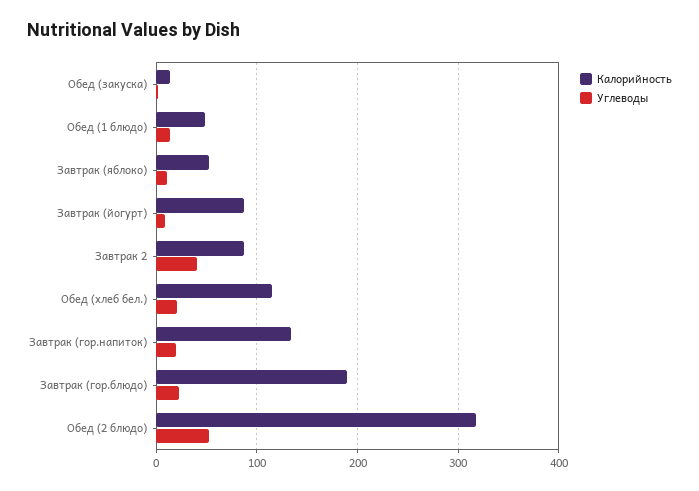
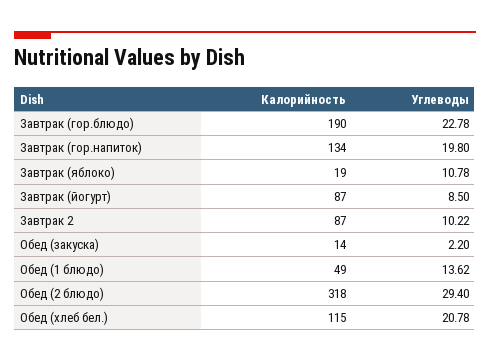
Калорийность, Завтрак (яблоко): 50 -> 19
Углеводы, Завтрак 2: 40 -> 10.22
Углеводы, Обед (2 блюдо): 50 -> 29.4

